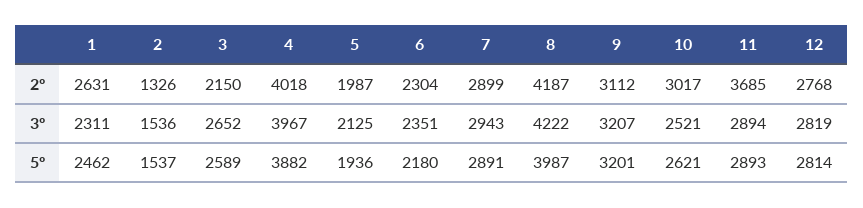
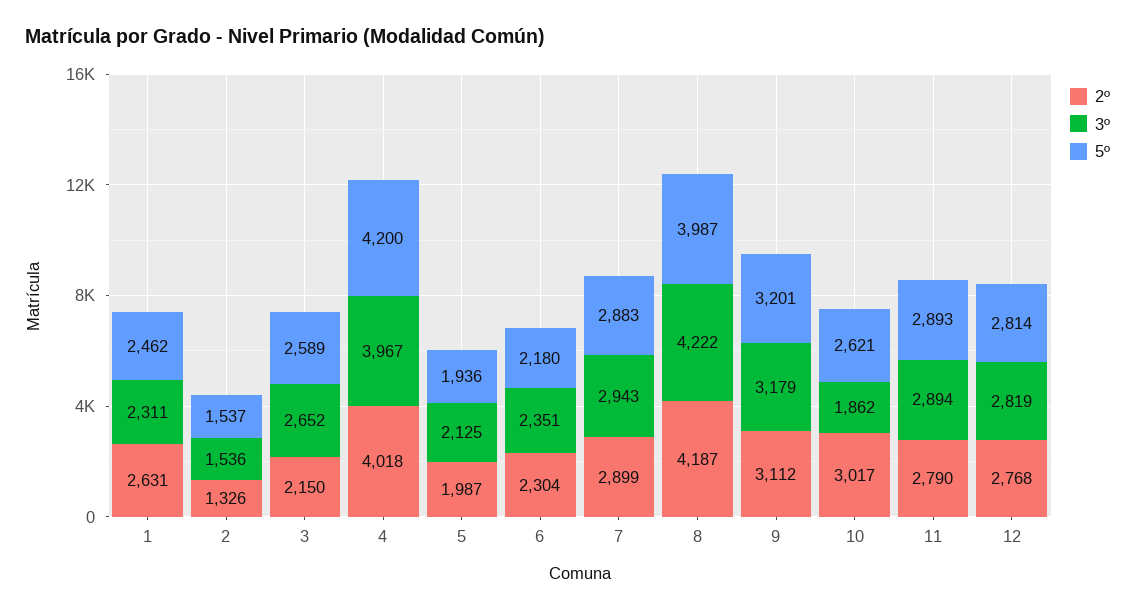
2º, 11: 3685 -> 2790
3º, 9: 3207 -> 3179
3º, 10: 2521 -> 1862
5º, 4: 3882 -> 4200
5º, 7: 2891 -> 2883

